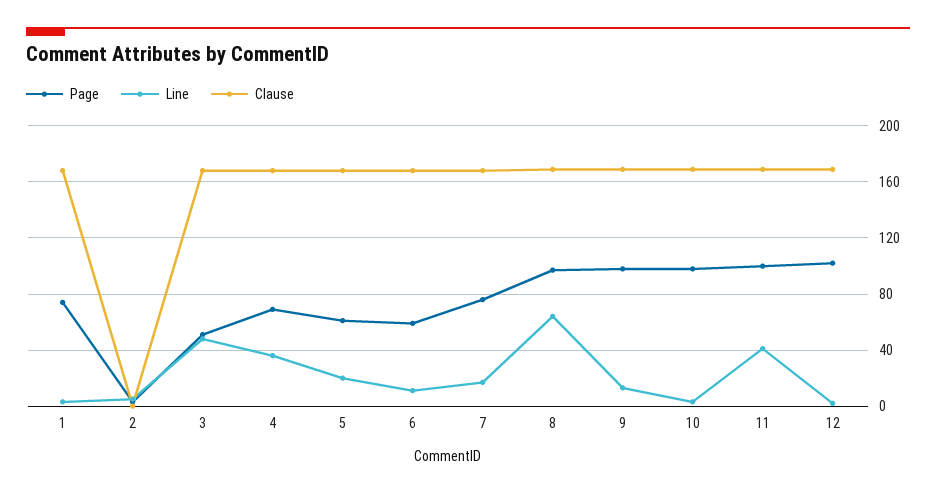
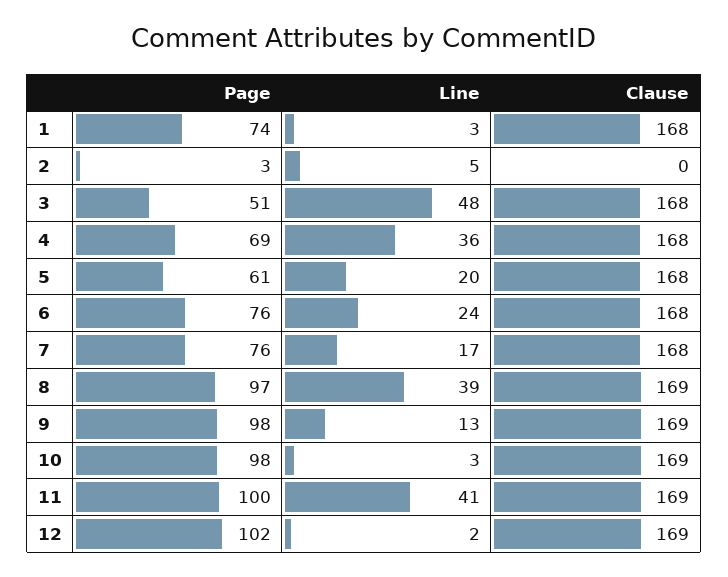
Page, 6: 60 -> 76
Line, 6: 10 -> 24
Line, 8: 65 -> 39

